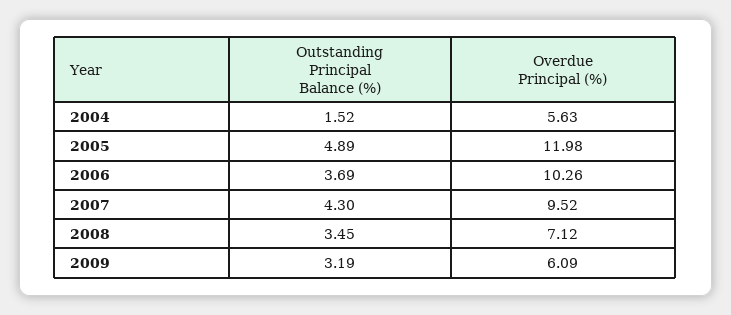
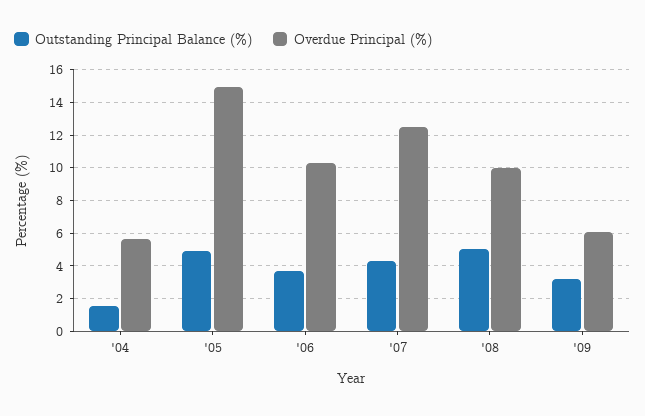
Overdue Principal (%), 2005: 11.98 -> 15
Overdue Principal (%), 2007: 9.52 -> 12.5
Outstanding Principal Balance (%), 2008: 3.45 -> 5
Overdue Principal (%), 2008: 7.12 -> 10

